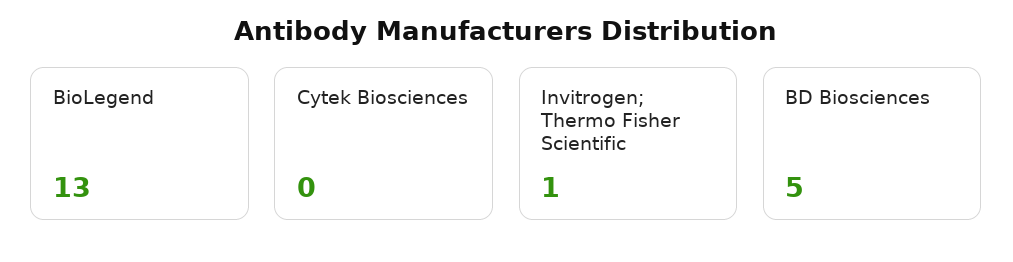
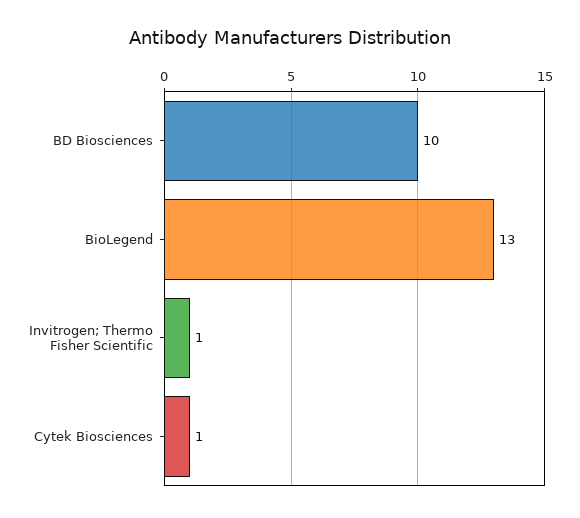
Cytek Biosciences: 0 -> 1
BD Biosciences: 5 -> 10

